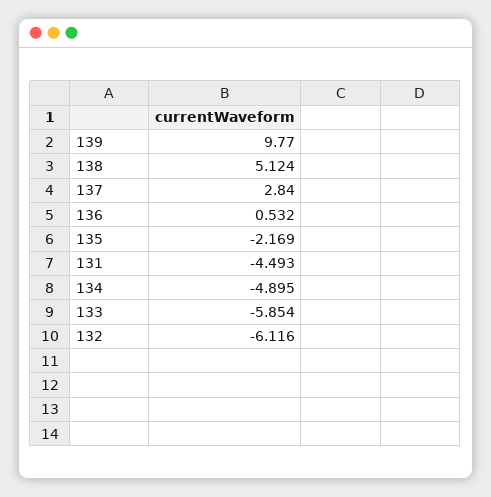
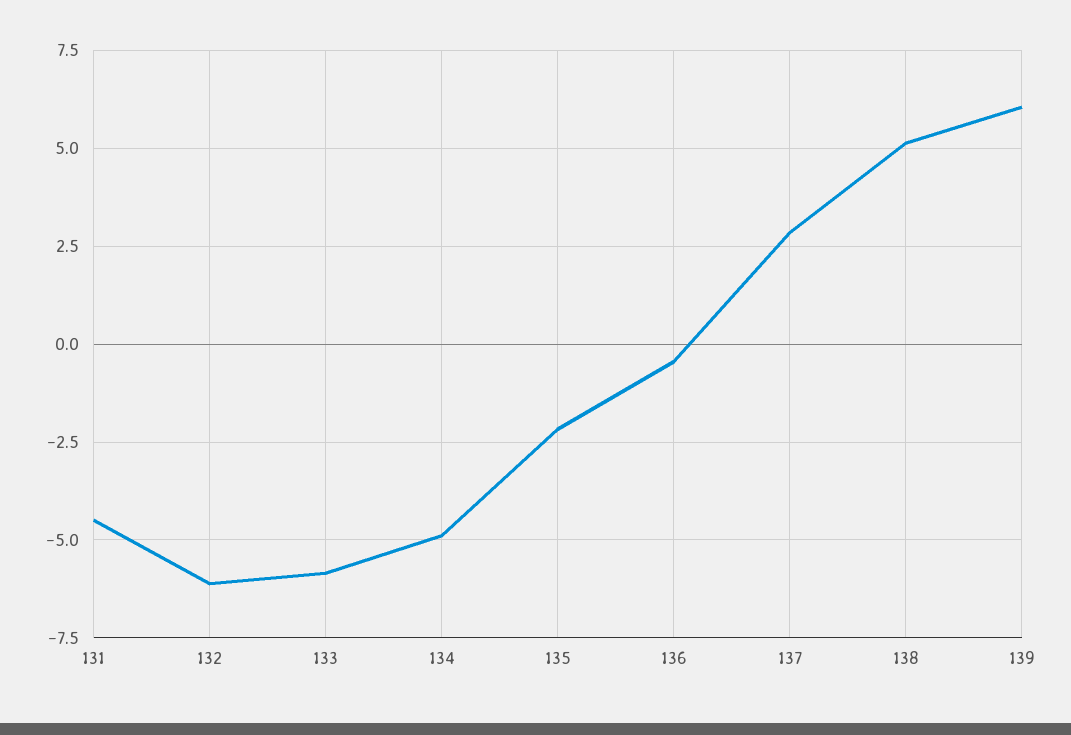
139: 9.77 -> 6
136: 0.532 -> -0.5

